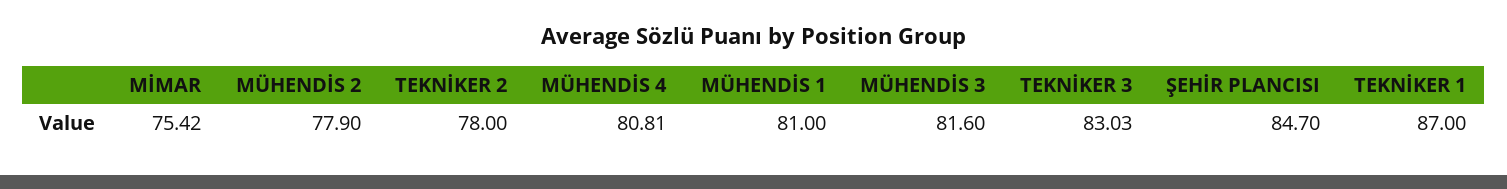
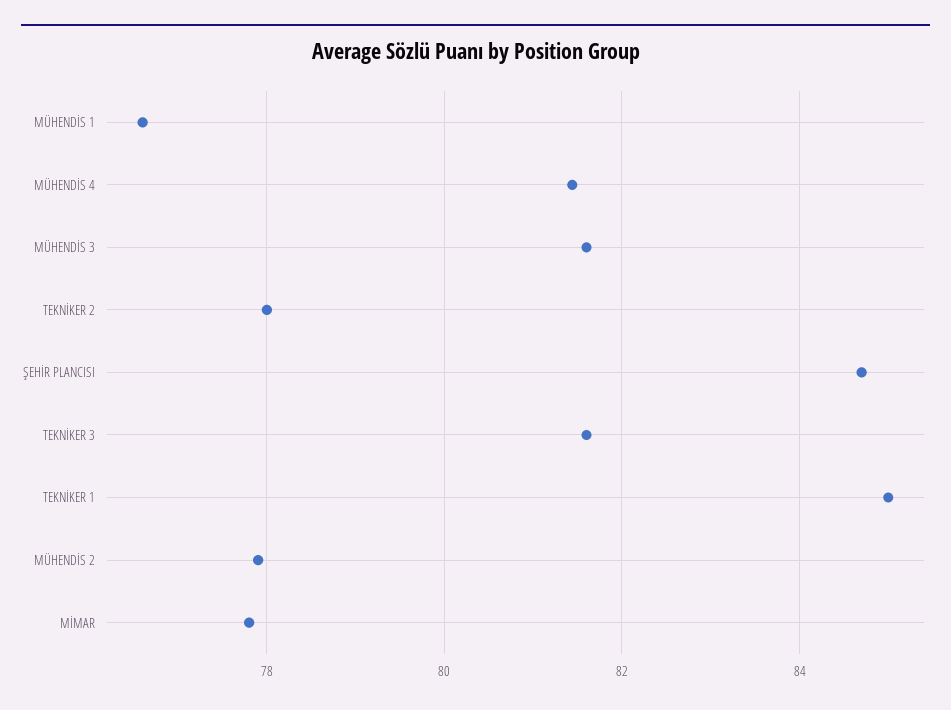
MİMAR: 75.42 -> 77.8
MÜHENDİS 4: 80.81 -> 81.4
MÜHENDİS 1: 81 -> 76.6
TEKNİKER 3: 83.03 -> 81.6
TEKNİKER 1: 87 -> 85

